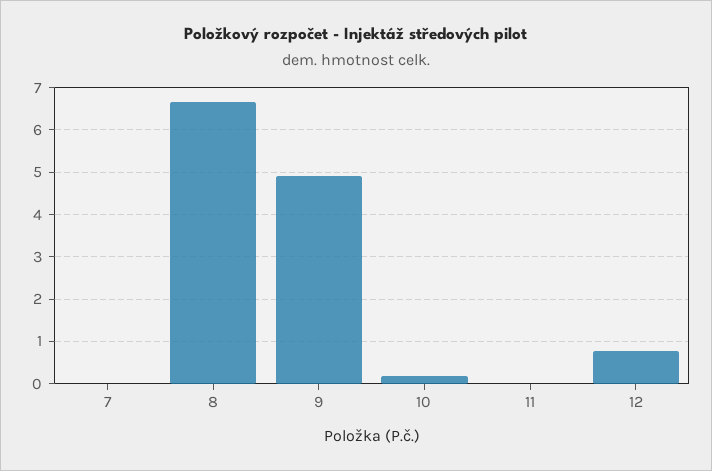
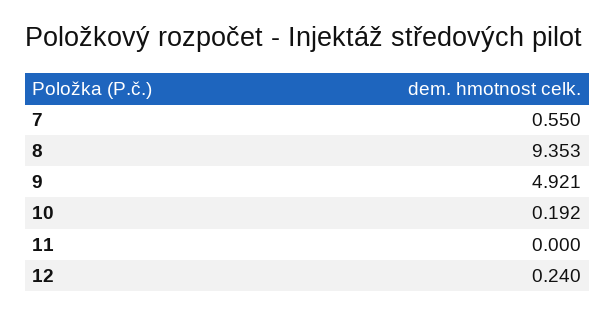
7: 0 -> 0.55
8: 6.6 -> 9.353
12: 0.8 -> 0.24

